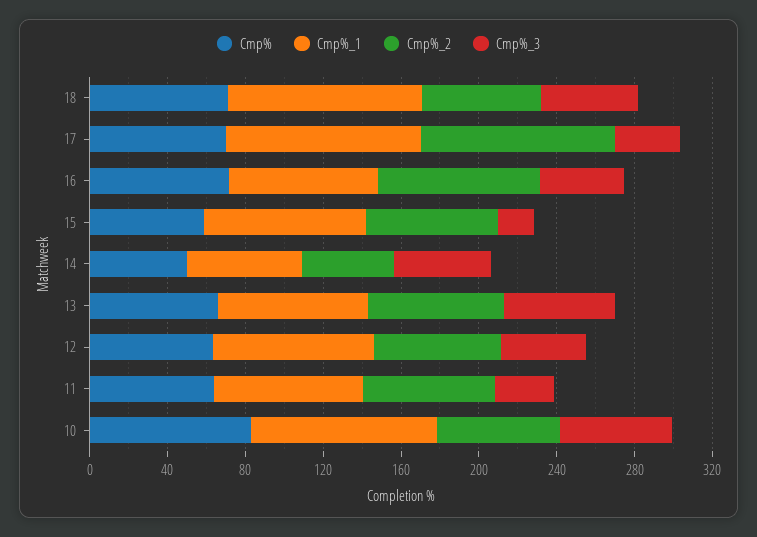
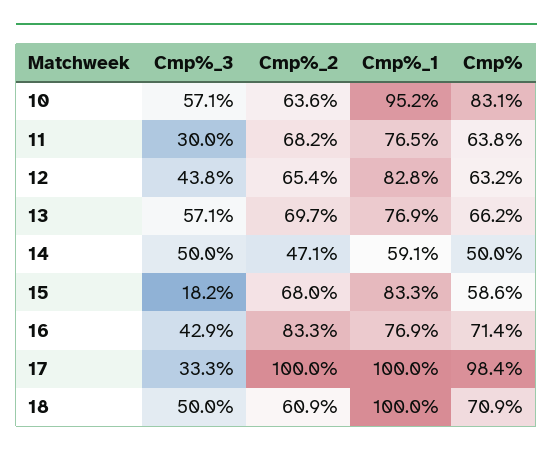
Cmp%, 17: 70 -> 98.4

